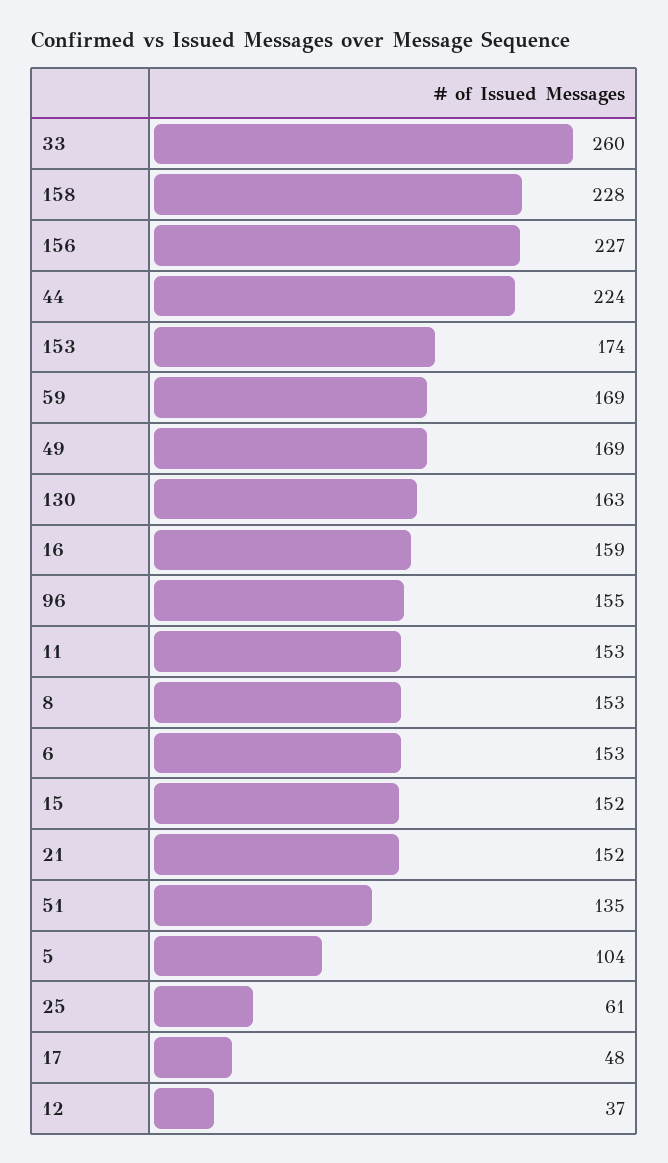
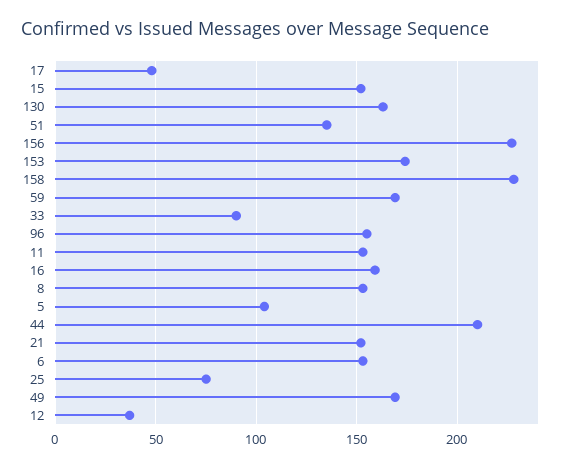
33: 260 -> 90
44: 224 -> 210
25: 61 -> 75

